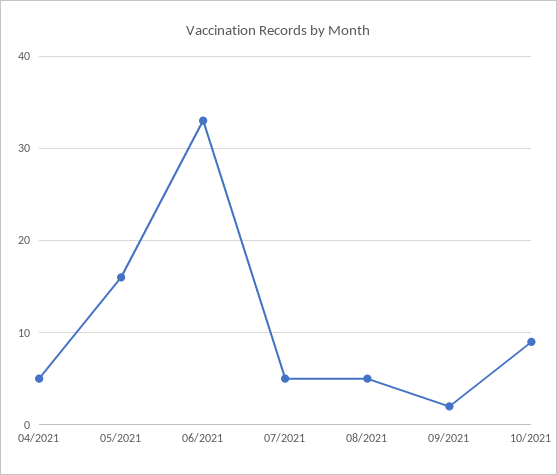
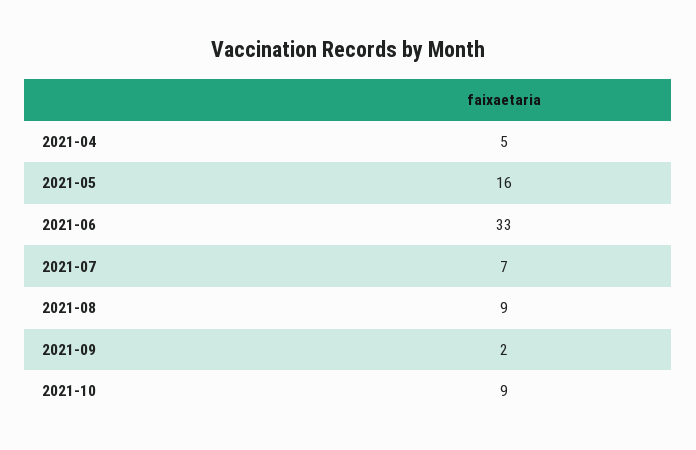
07/2021: 5 -> 7
08/2021: 5 -> 9

